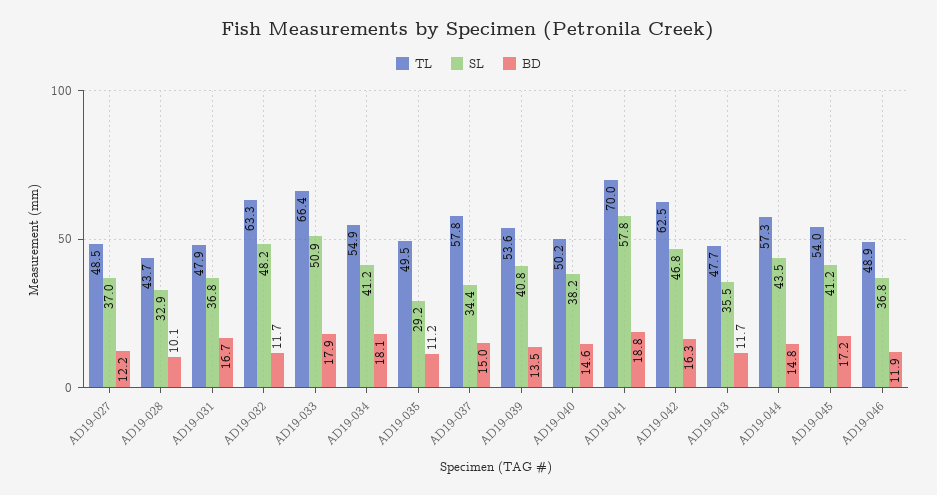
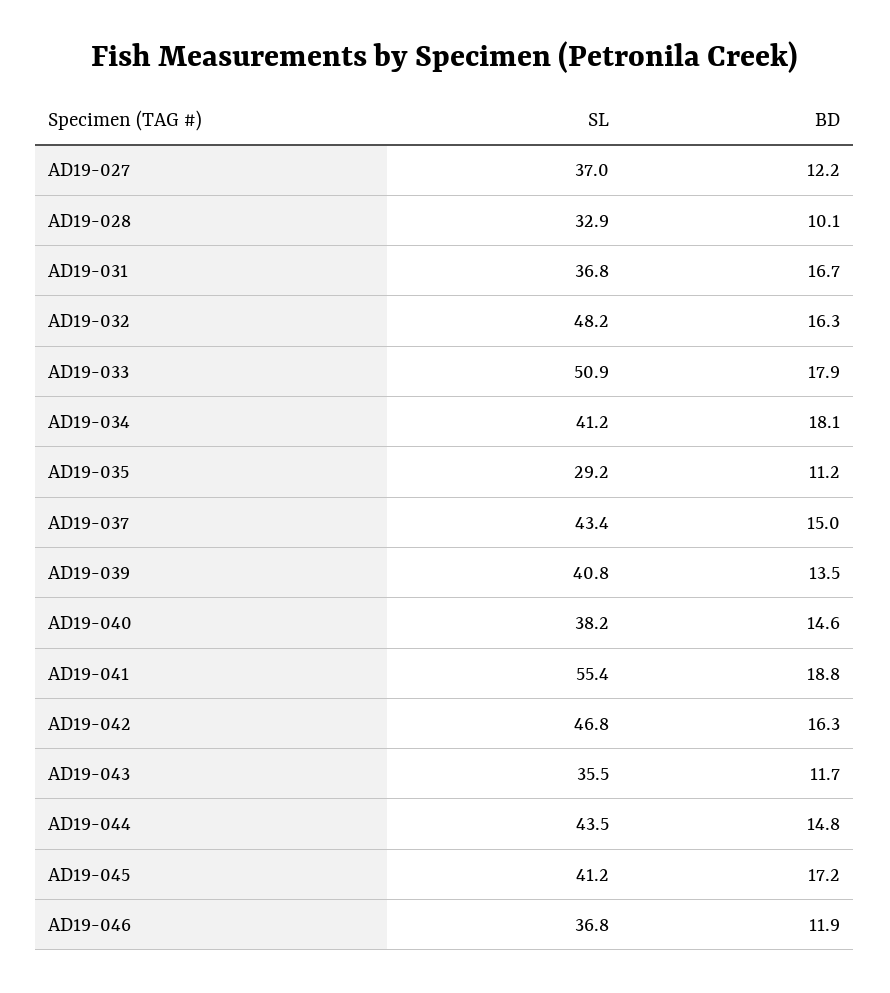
TL, AD19-027: 48.5 -> none
TL, AD19-028: 43.7 -> none
TL, AD19-031: 47.9 -> none
TL, AD19-032: 63.3 -> none
BD, AD19-032: 11.7 -> 16.3
TL, AD19-033: 66.4 -> none
TL, AD19-034: 54.9 -> none
TL, AD19-035: 49.5 -> none
TL, AD19-037: 57.8 -> none
SL, AD19-037: 34.4 -> 43.4
TL, AD19-039: 53.6 -> none
TL, AD19-040: 50.2 -> none
TL, AD19-041: 70 -> none
SL, AD19-041: 57.8 -> 55.4
TL, AD19-042: 62.5 -> none
TL, AD19-043: 47.7 -> none
TL, AD19-044: 57.3 -> none
TL, AD19-045: 54 -> none
TL, AD19-046: 48.9 -> none

